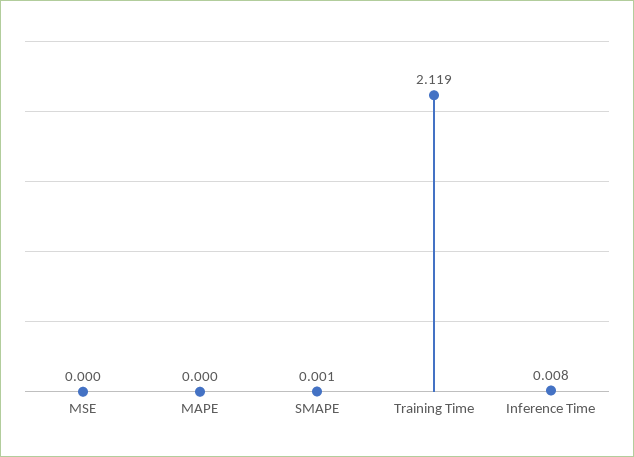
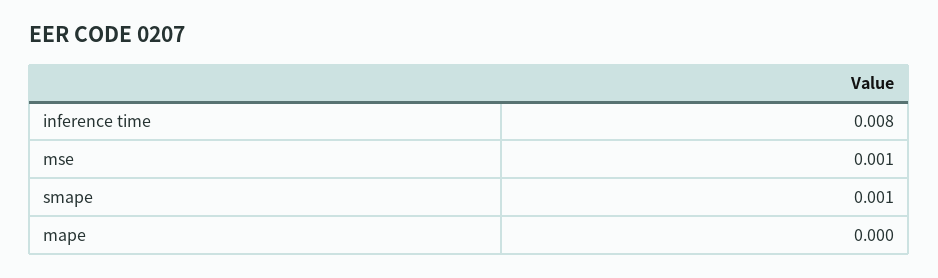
MSE: 0 -> 0.001
Training Time: 2.119 -> none

